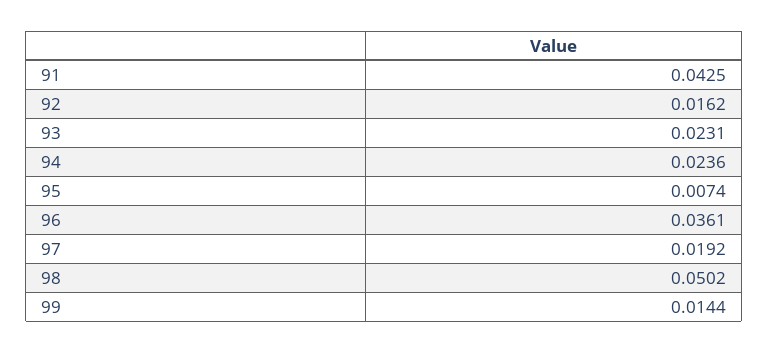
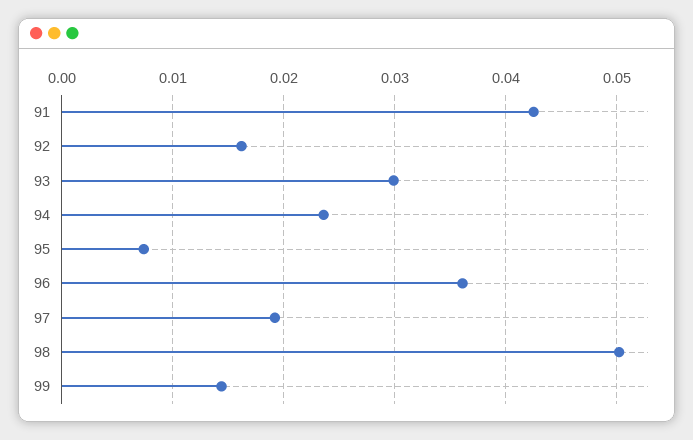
93: 0.0231 -> 0.03

